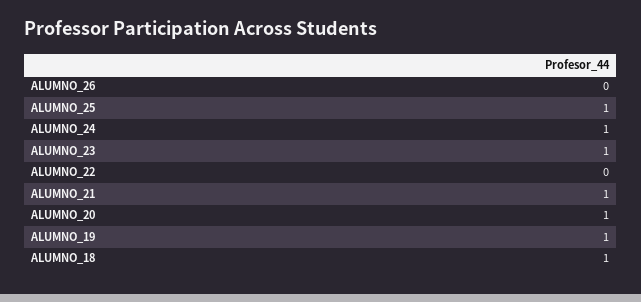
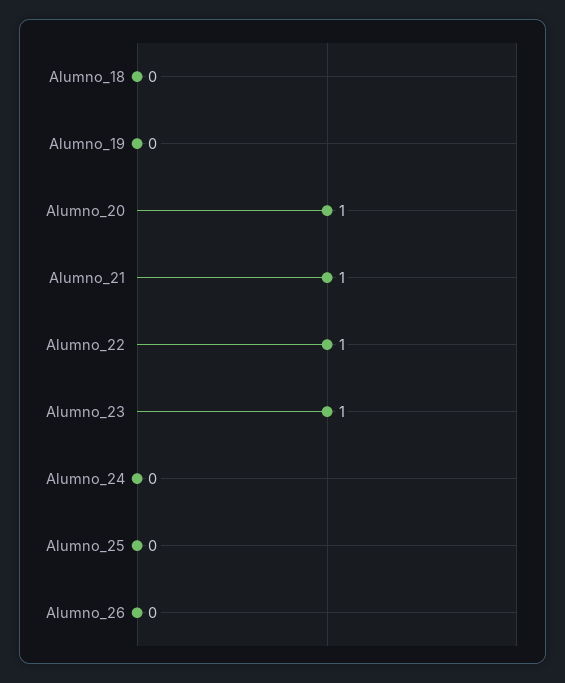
ALUMNO_25: 1 -> 0
ALUMNO_24: 1 -> 0
ALUMNO_22: 0 -> 1
ALUMNO_19: 1 -> 0
ALUMNO_18: 1 -> 0

